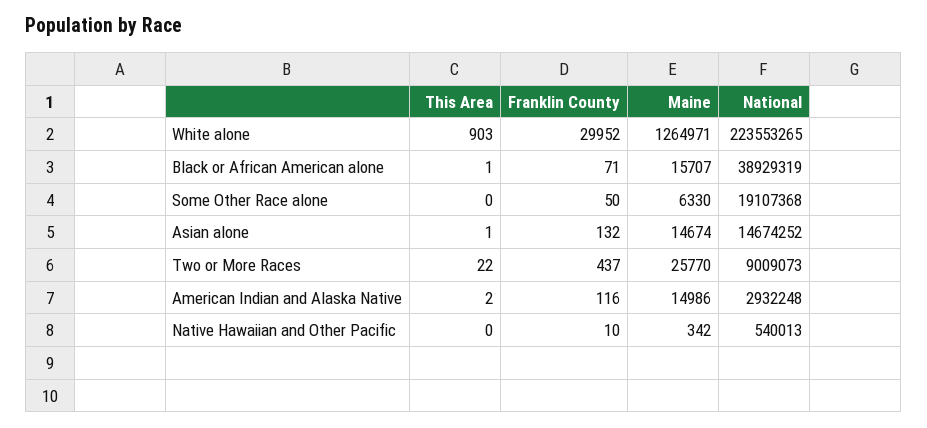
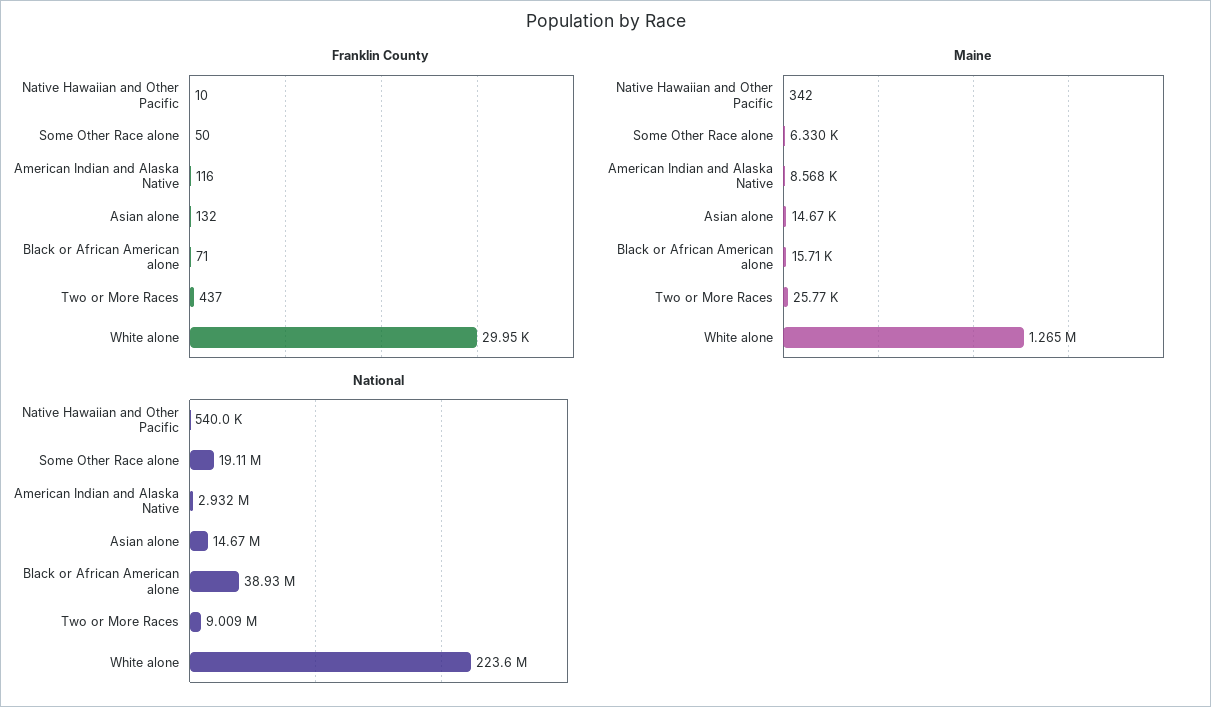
This Area, White alone: 903 -> none
This Area, Black or African American alone: 1 -> none
This Area, Some Other Race alone: 0 -> none
This Area, Asian alone: 1 -> none
This Area, Two or More Races: 22 -> none
This Area, American Indian and Alaska Native: 2 -> none
Maine, American Indian and Alaska Native: 14986 -> 8568
This Area, Native Hawaiian and Other Pacific: 0 -> none

